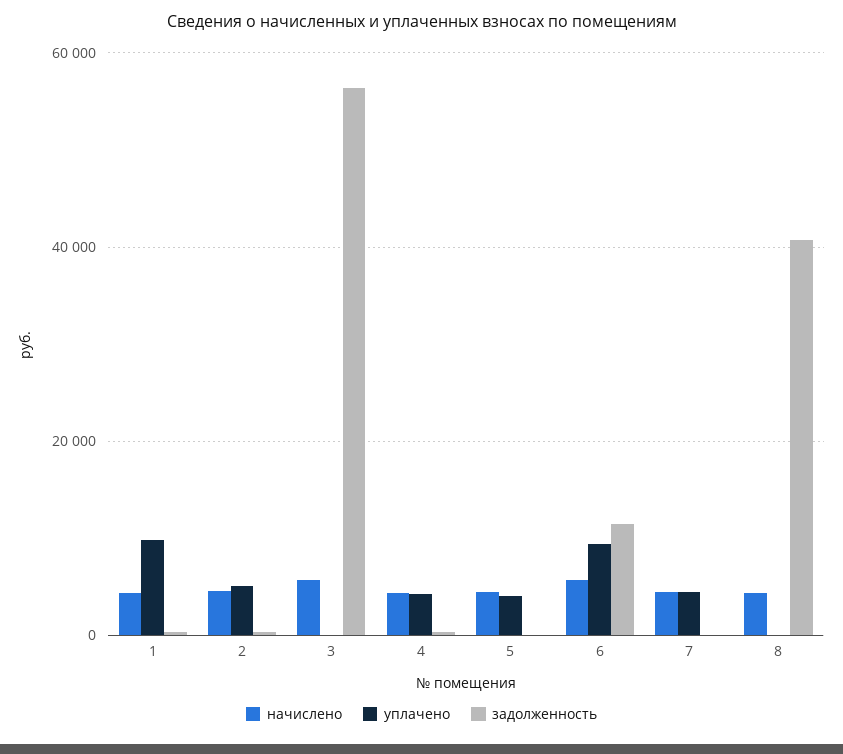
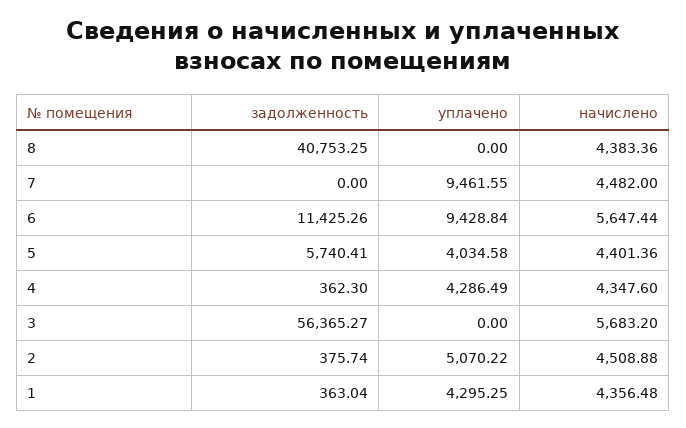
уплачено, 1: 10000 -> 4295.25
задолженность, 5: 0 -> 5740.41
уплачено, 7: 4000 -> 9461.55

